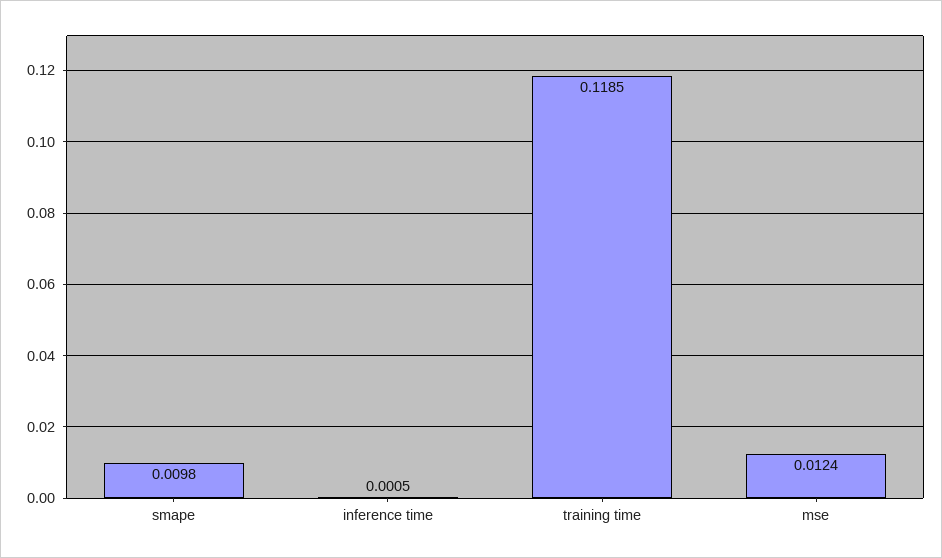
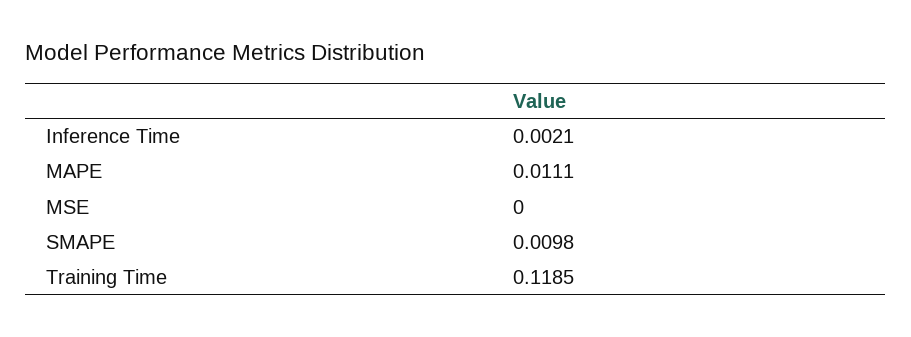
inference time: 0.0005 -> 0.0021
mse: 0.0124 -> 0
MAPE: none -> 0.0111

